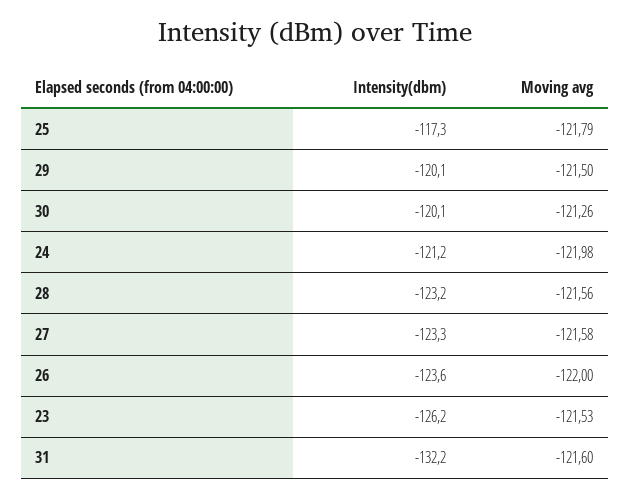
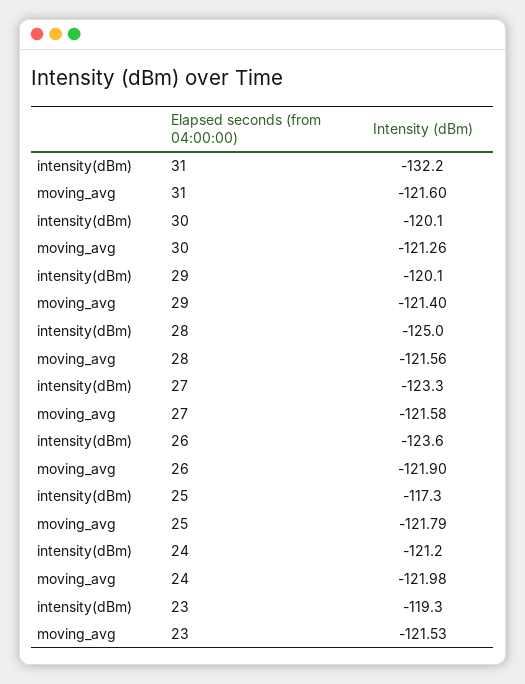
Moving avg, 29: -121.5 -> -121.4
Intensity(dbm), 28: -123.2 -> -125
Moving avg, 26: -122 -> -121.9
Intensity(dbm), 23: -126.2 -> -119.3

